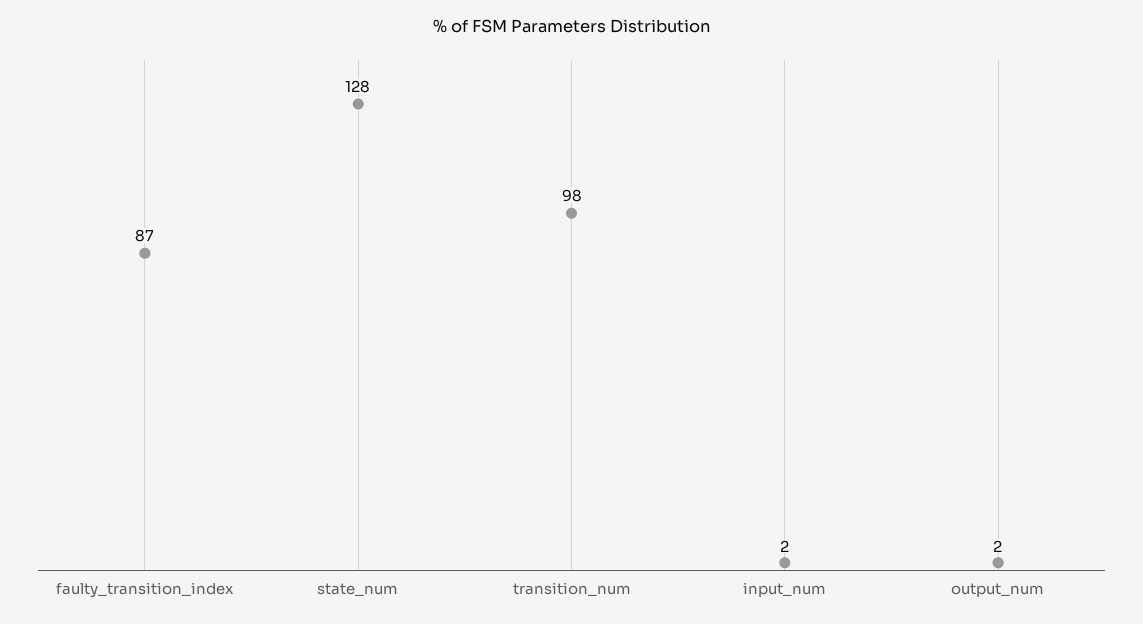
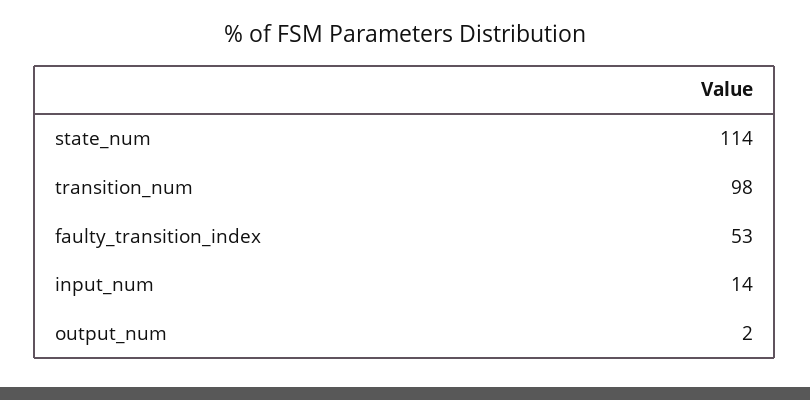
faulty_transition_index: 87 -> 53
state_num: 128 -> 114
input_num: 2 -> 14

